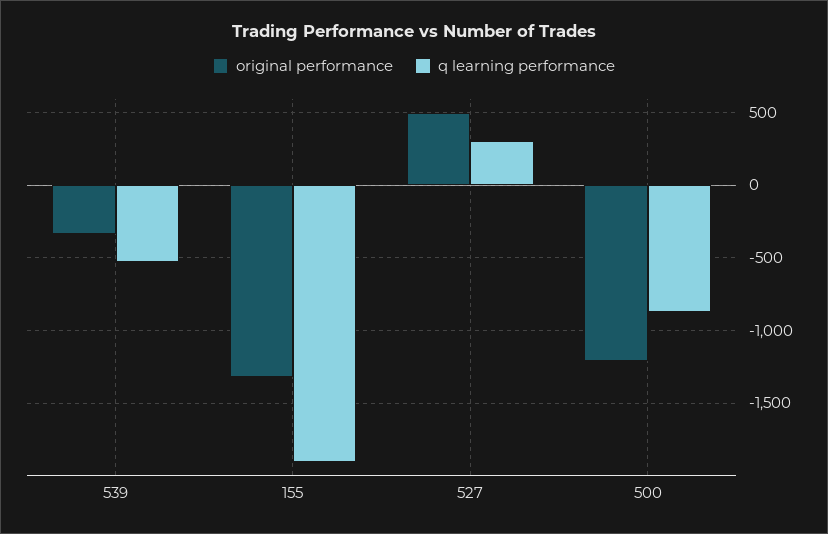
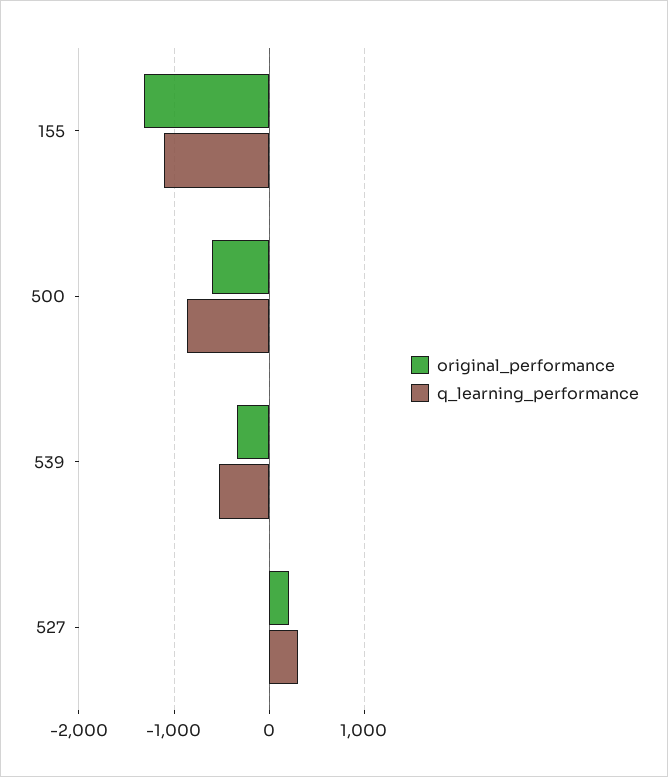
q learning performance, 155: -1900 -> -1100
original performance, 527: 500 -> 200
original performance, 500: -1200 -> -600

